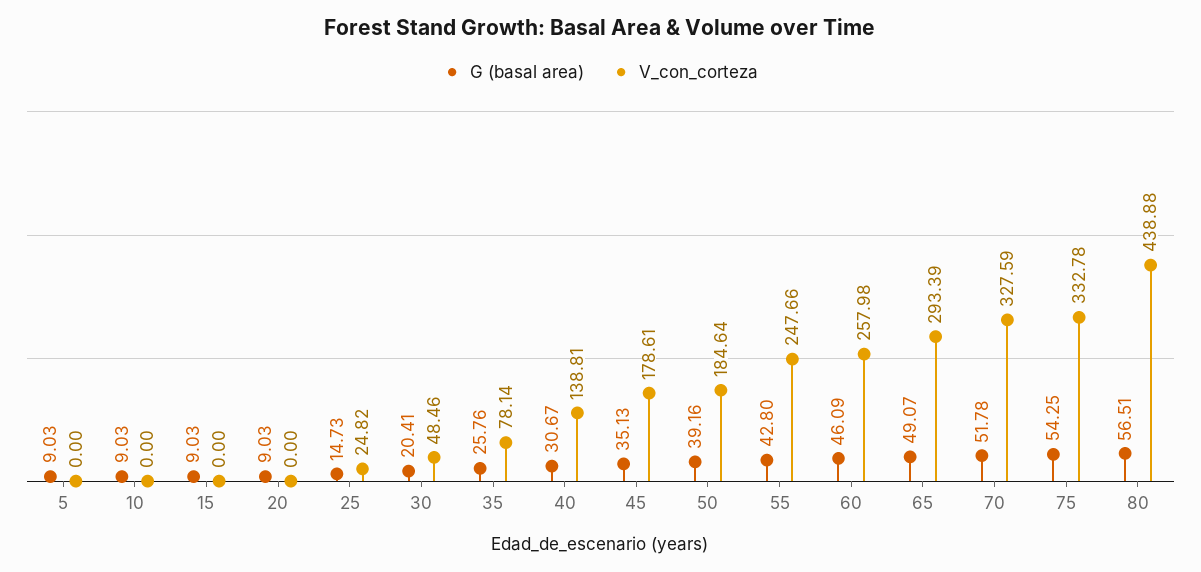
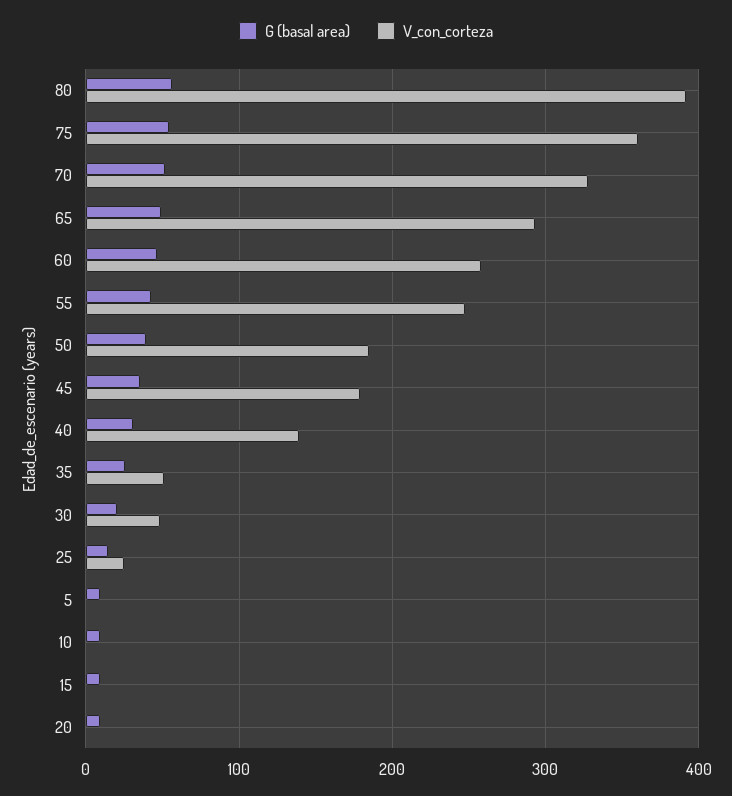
V_con_corteza, 35: 78.14 -> 50
V_con_corteza, 75: 332.78 -> 360
V_con_corteza, 80: 438.88 -> 390

